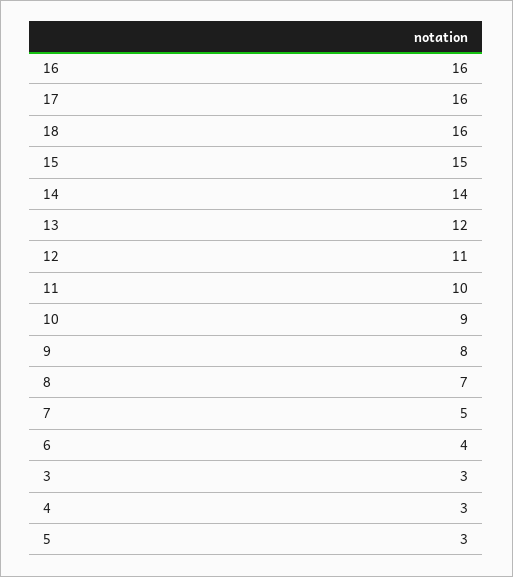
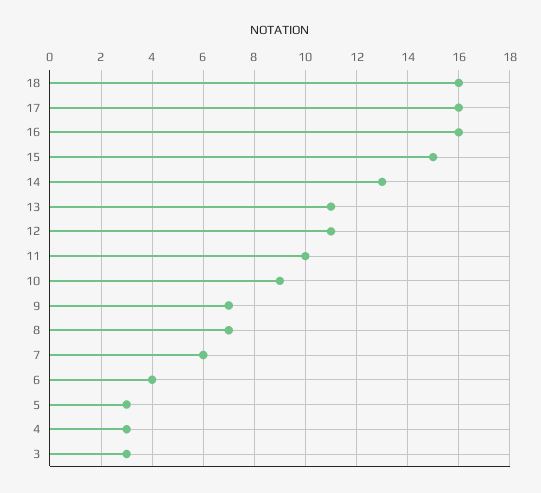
14: 14 -> 13
13: 12 -> 11
9: 8 -> 7
7: 5 -> 6

